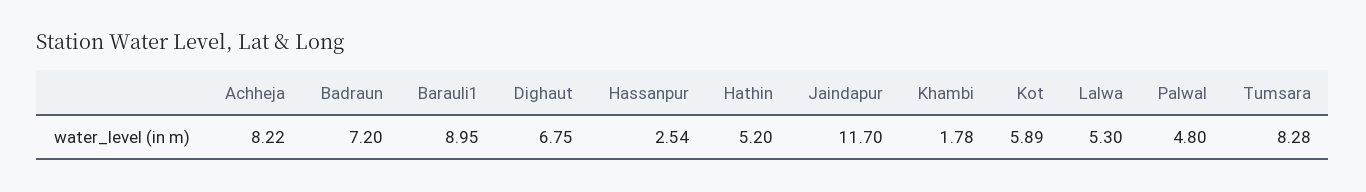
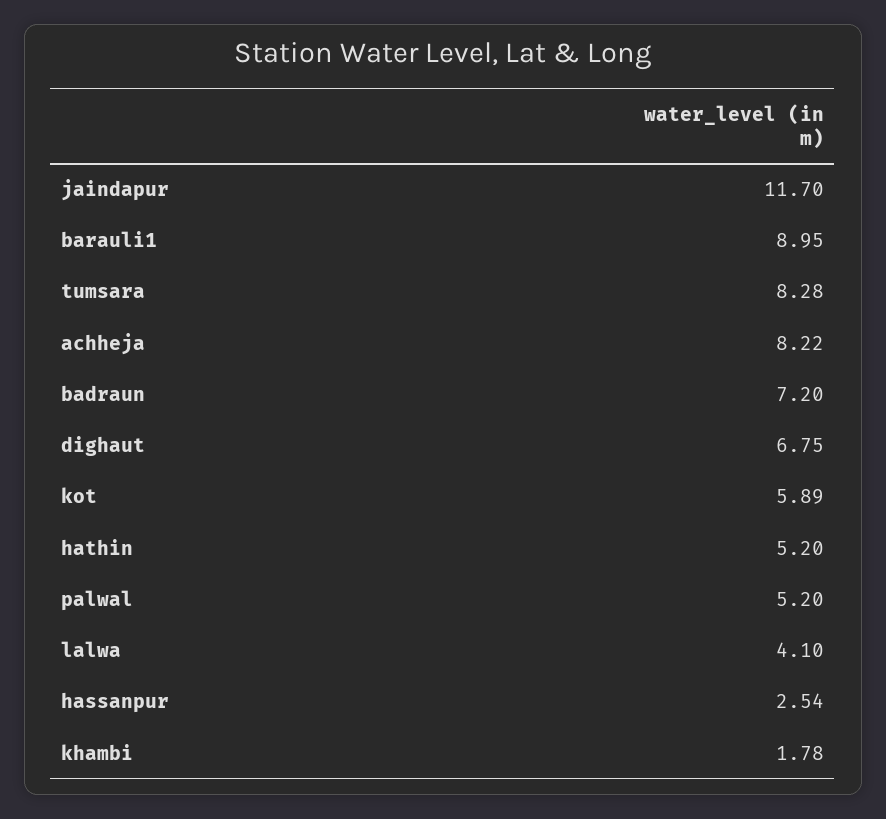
Lalwa: 5.3 -> 4.1
Palwal: 4.8 -> 5.2

